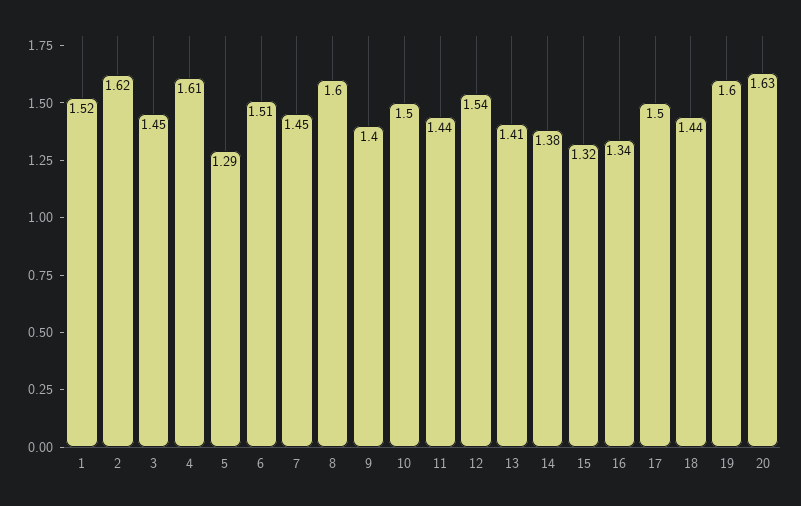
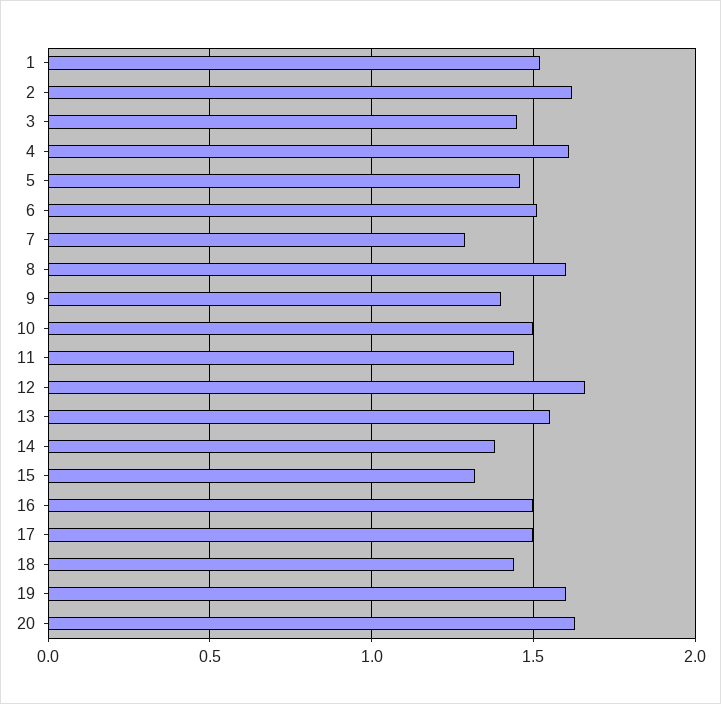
5: 1.29 -> 1.45
7: 1.45 -> 1.3
12: 1.54 -> 1.65
13: 1.41 -> 1.55
16: 1.34 -> 1.5

